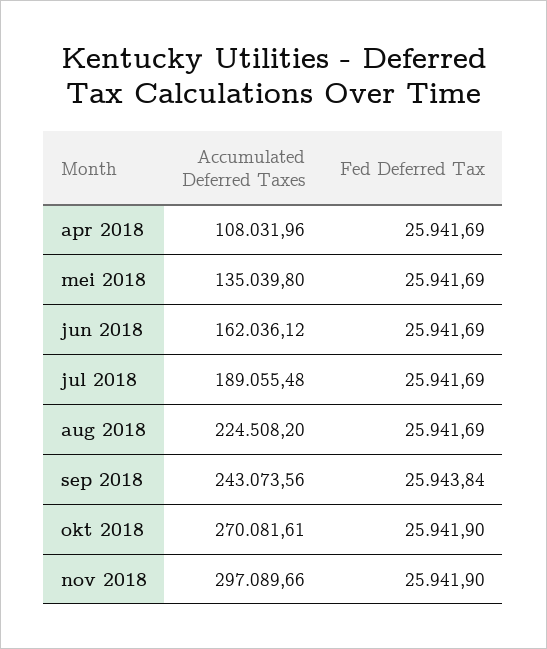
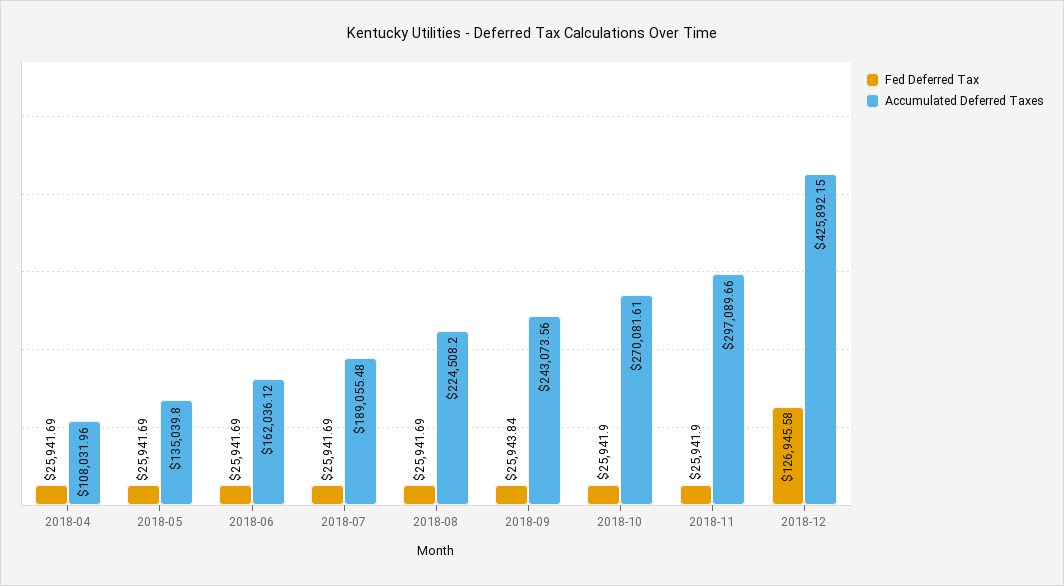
Fed Deferred Tax, 2018-12: none -> 126945.58
Accumulated Deferred Taxes, 2018-12: none -> 425892.15

